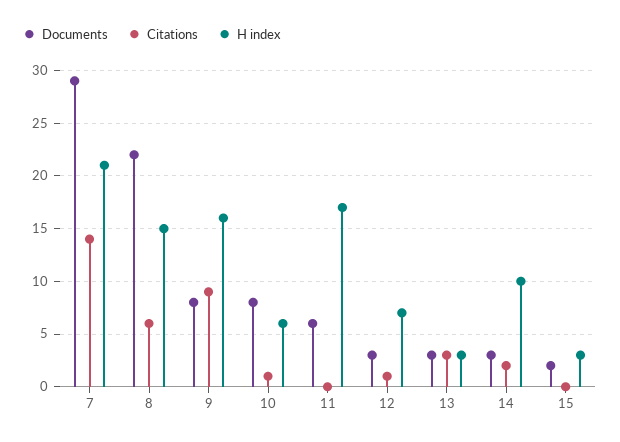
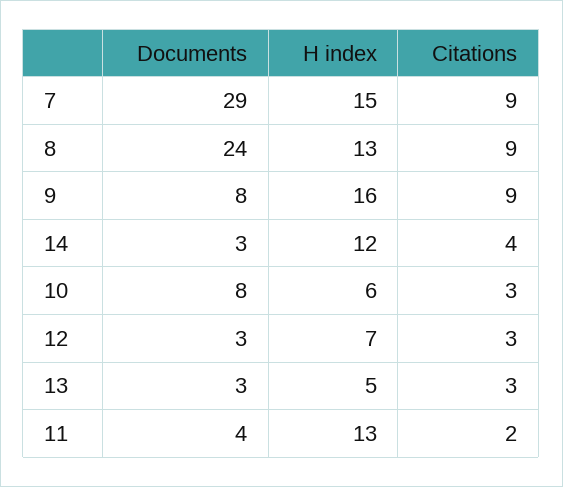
Citations, 7: 14 -> 9
H index, 7: 21 -> 15
Documents, 8: 22 -> 24
Citations, 8: 6 -> 9
H index, 8: 15 -> 13
Citations, 10: 1 -> 3
Documents, 11: 6 -> 4
Citations, 11: 0 -> 2
H index, 11: 17 -> 13
Citations, 12: 1 -> 3
H index, 13: 3 -> 5
Citations, 14: 2 -> 4
H index, 14: 10 -> 12
Documents, 15: 2 -> none
Citations, 15: 0 -> none
H index, 15: 3 -> none

